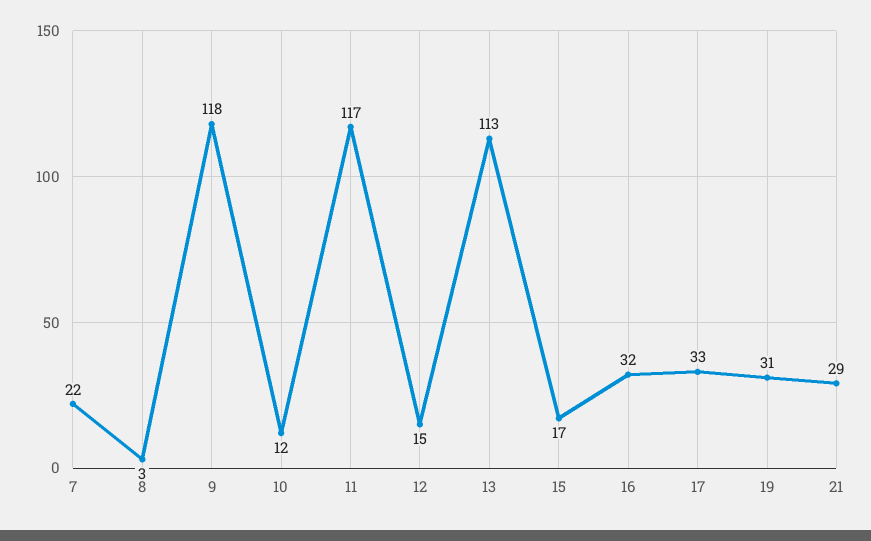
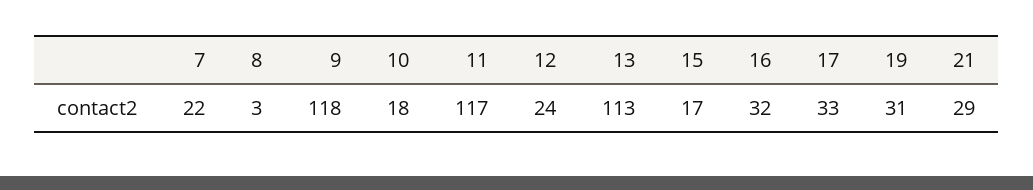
10: 12 -> 18
12: 15 -> 24

